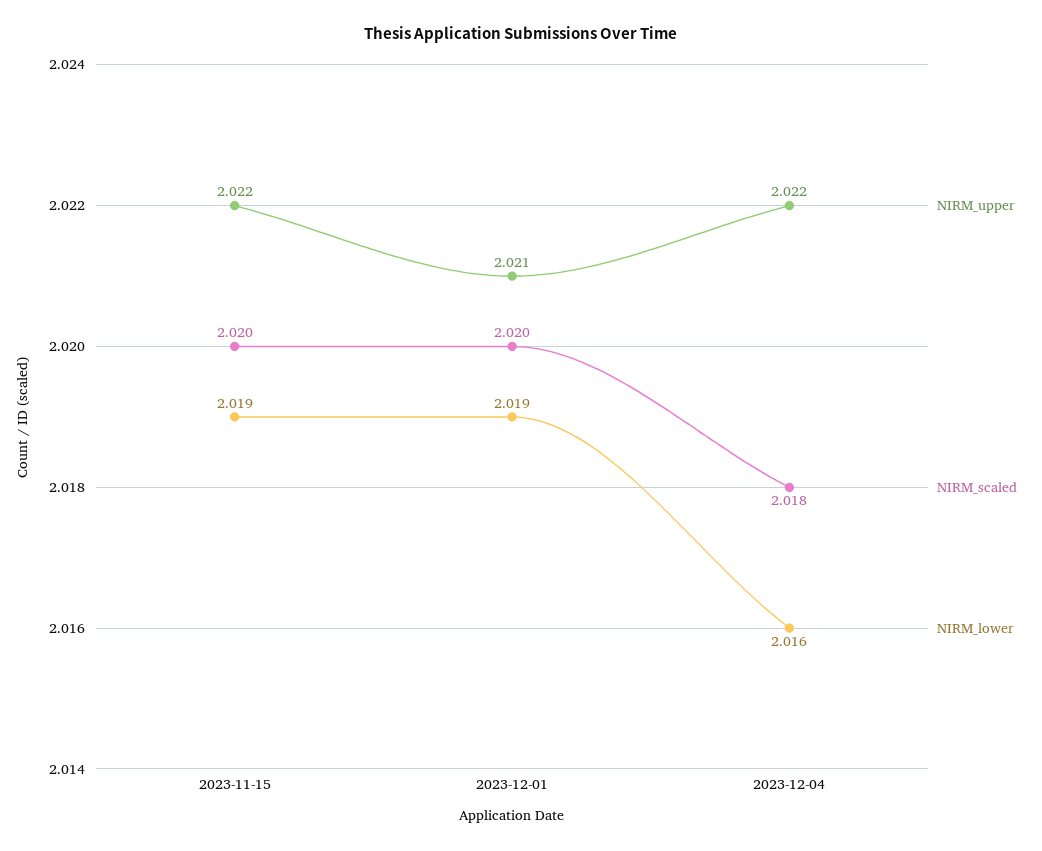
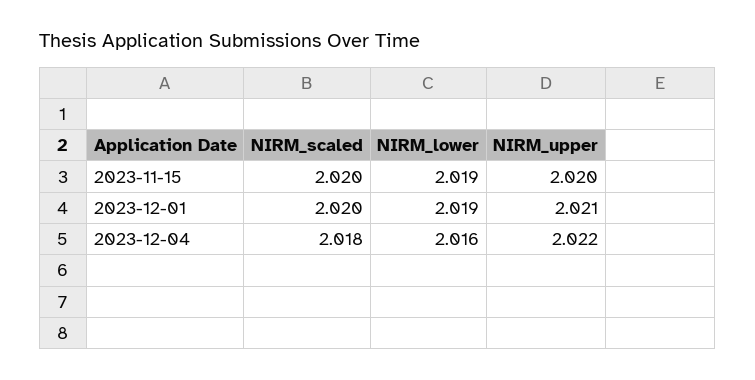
NIRM_upper, 2023-11-15: 2.022 -> 2.02

